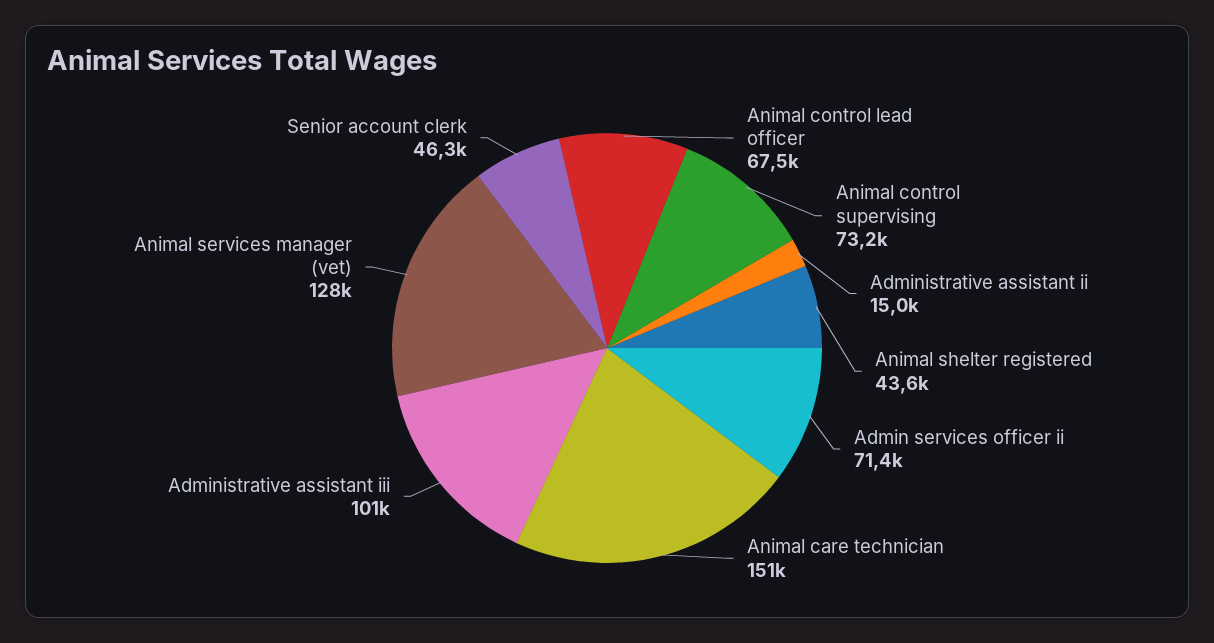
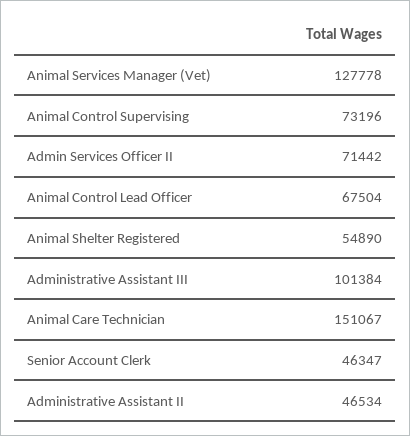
Administrative assistant ii: 15000 -> 46534
Animal shelter registered: 43600 -> 54890

